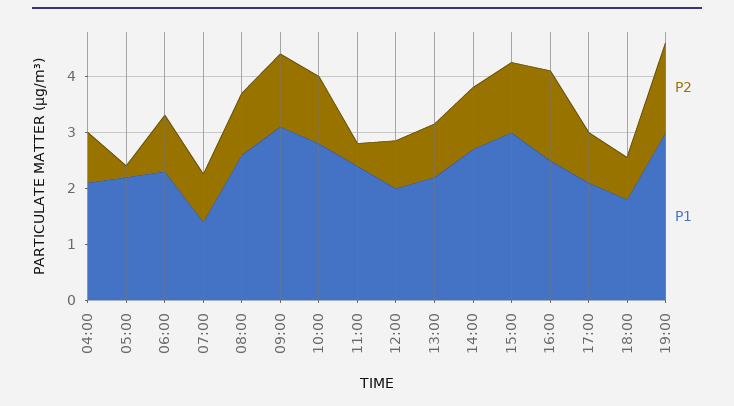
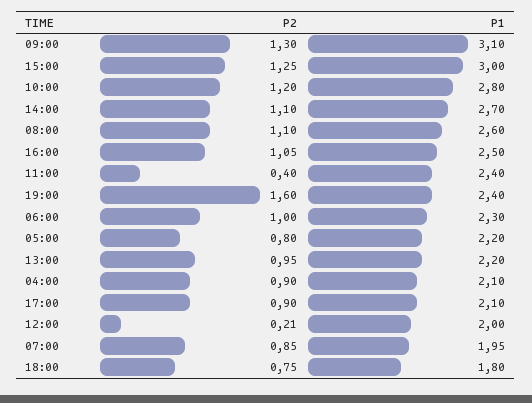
P2, 05:00: 0.2 -> 0.8
P1, 07:00: 1.4 -> 1.95
P2, 12:00: 0.8 -> 0.21
P2, 16:00: 1.6 -> 1.05
P1, 19:00: 3 -> 2.4

